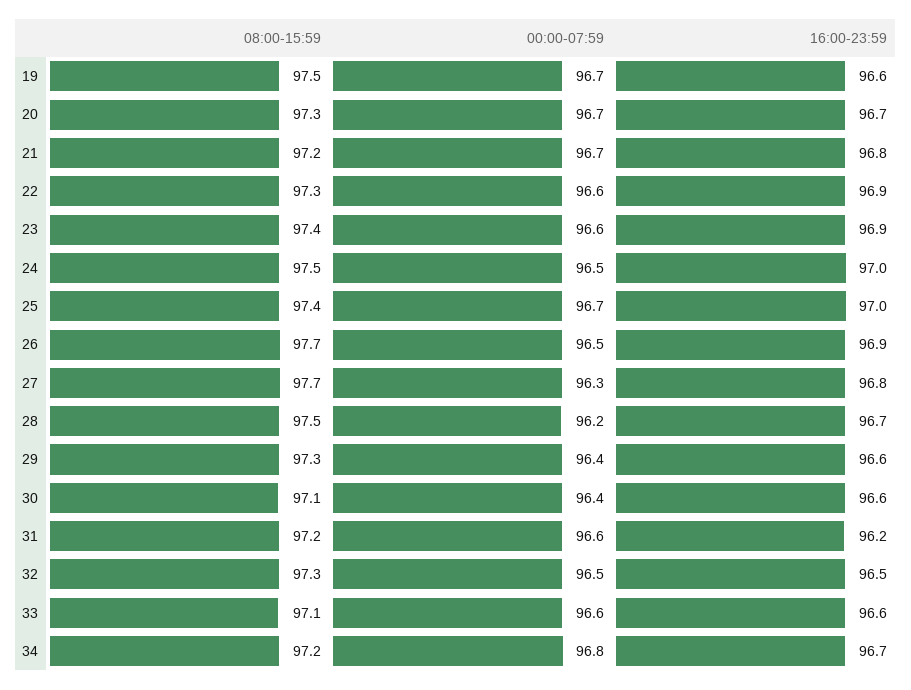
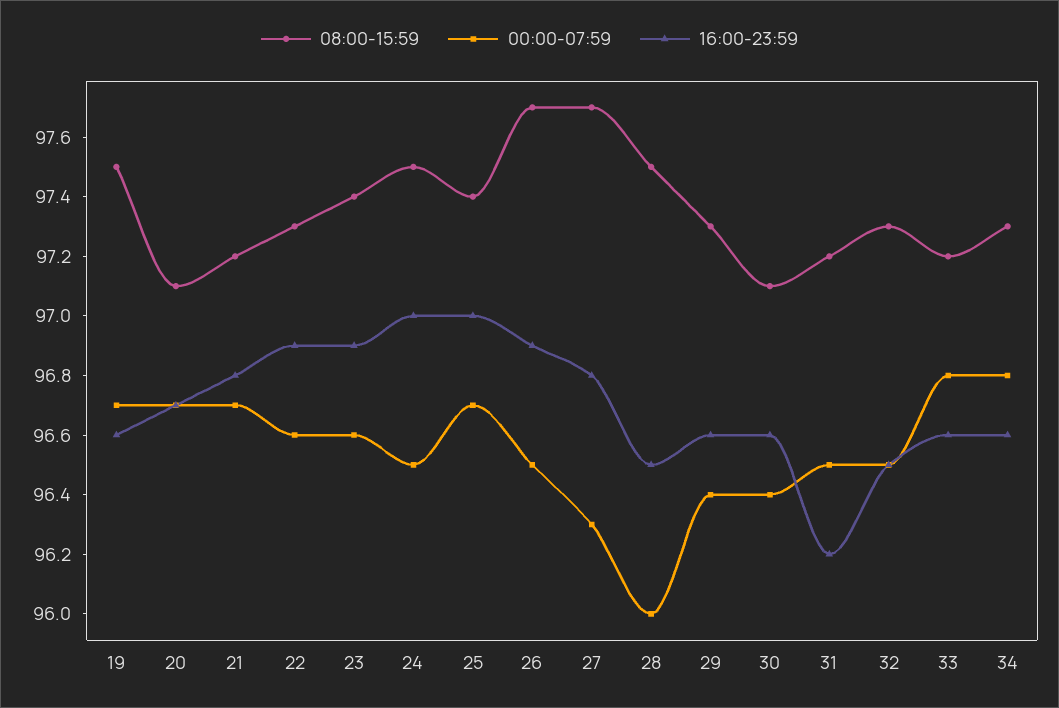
08:00-15:59, 20: 97.3 -> 97.1
00:00-07:59, 28: 96.2 -> 96
16:00-23:59, 28: 96.7 -> 96.5
00:00-07:59, 31: 96.6 -> 96.5
08:00-15:59, 33: 97.1 -> 97.2
00:00-07:59, 33: 96.6 -> 96.8
08:00-15:59, 34: 97.2 -> 97.3
16:00-23:59, 34: 96.7 -> 96.6

